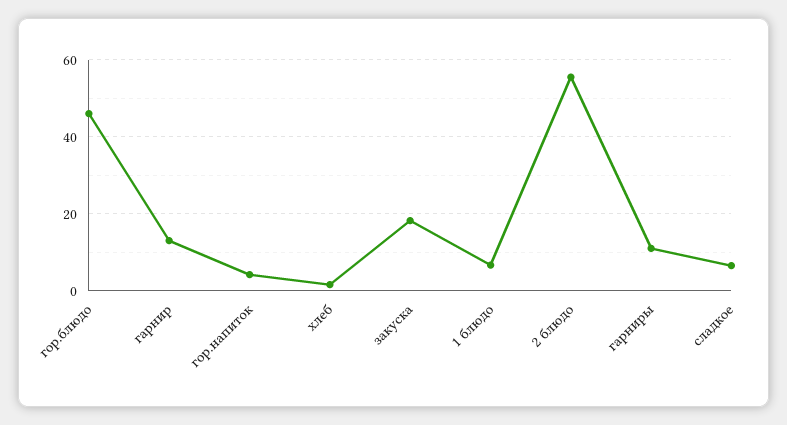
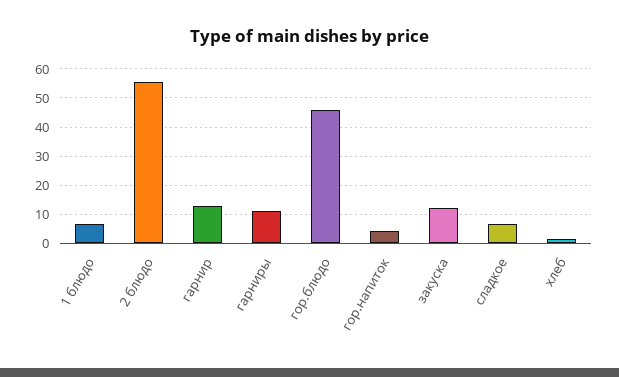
закуска: 18 -> 12.5

